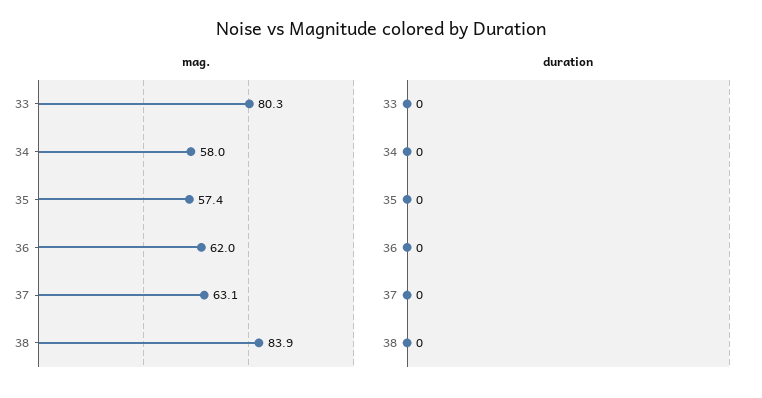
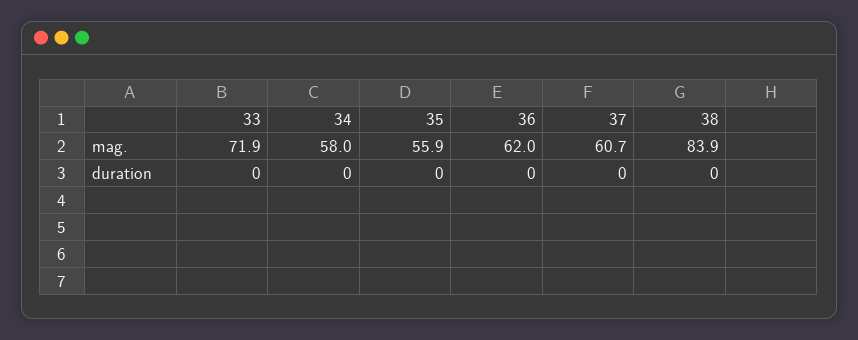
mag., 33: 80.3 -> 71.9
mag., 35: 57.4 -> 55.9
mag., 37: 63.1 -> 60.7

